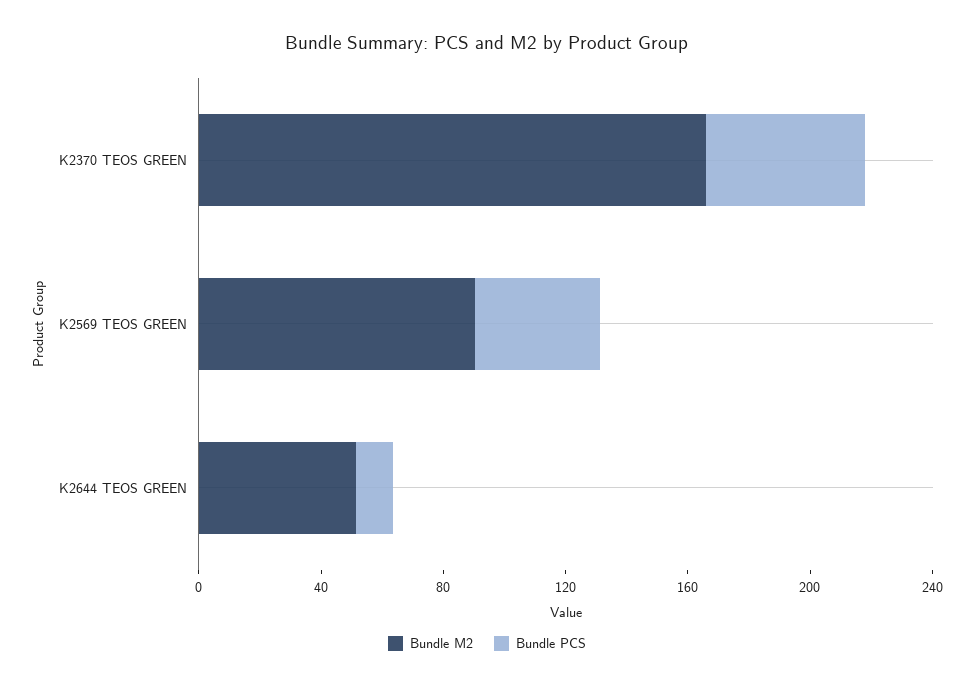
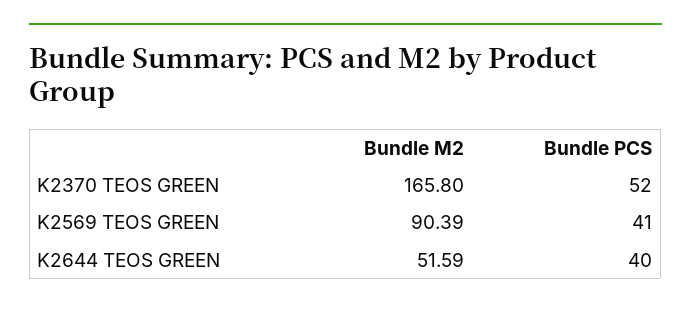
Bundle PCS, K2644 TEOS GREEN: 10 -> 40

